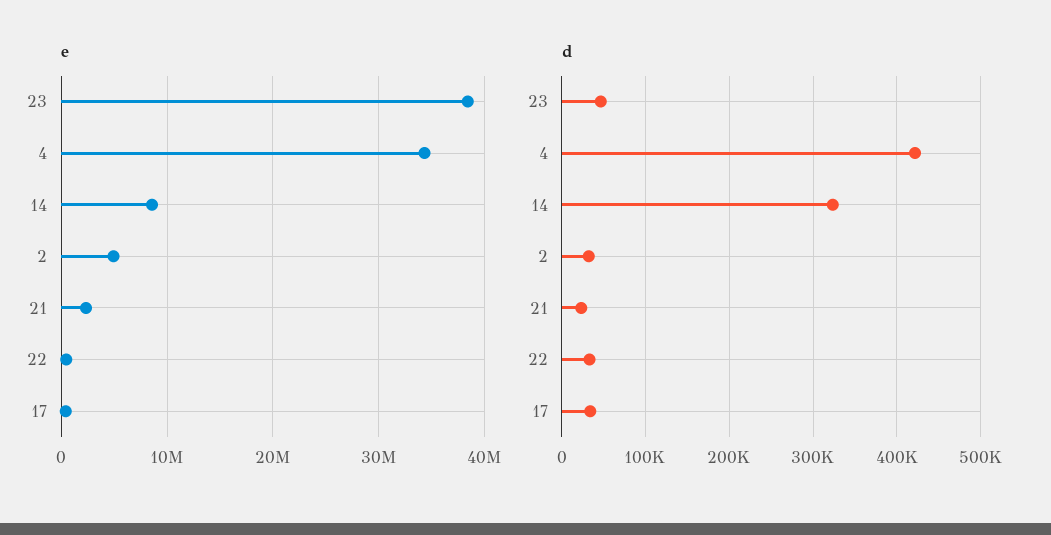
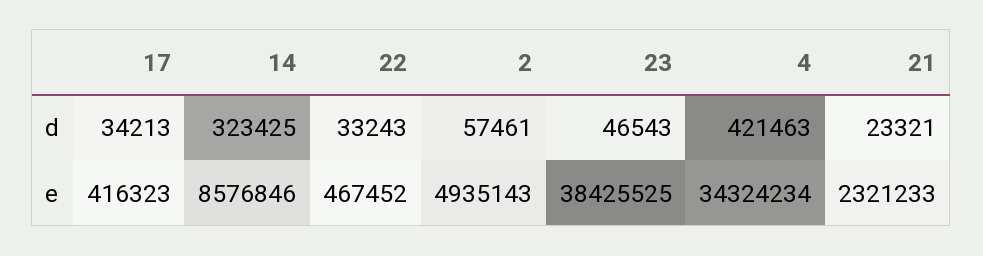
d, 2: 30000 -> 57461

